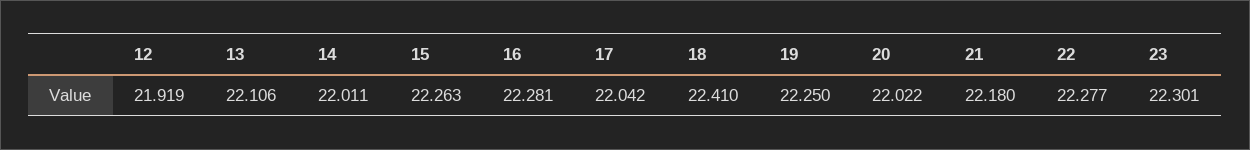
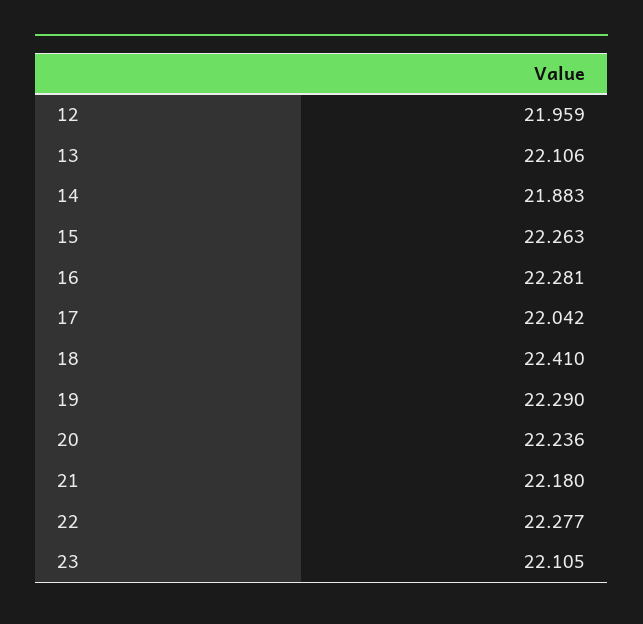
12: 21.919 -> 21.959
14: 22.011 -> 21.883
19: 22.25 -> 22.29
20: 22.022 -> 22.236
23: 22.301 -> 22.105

